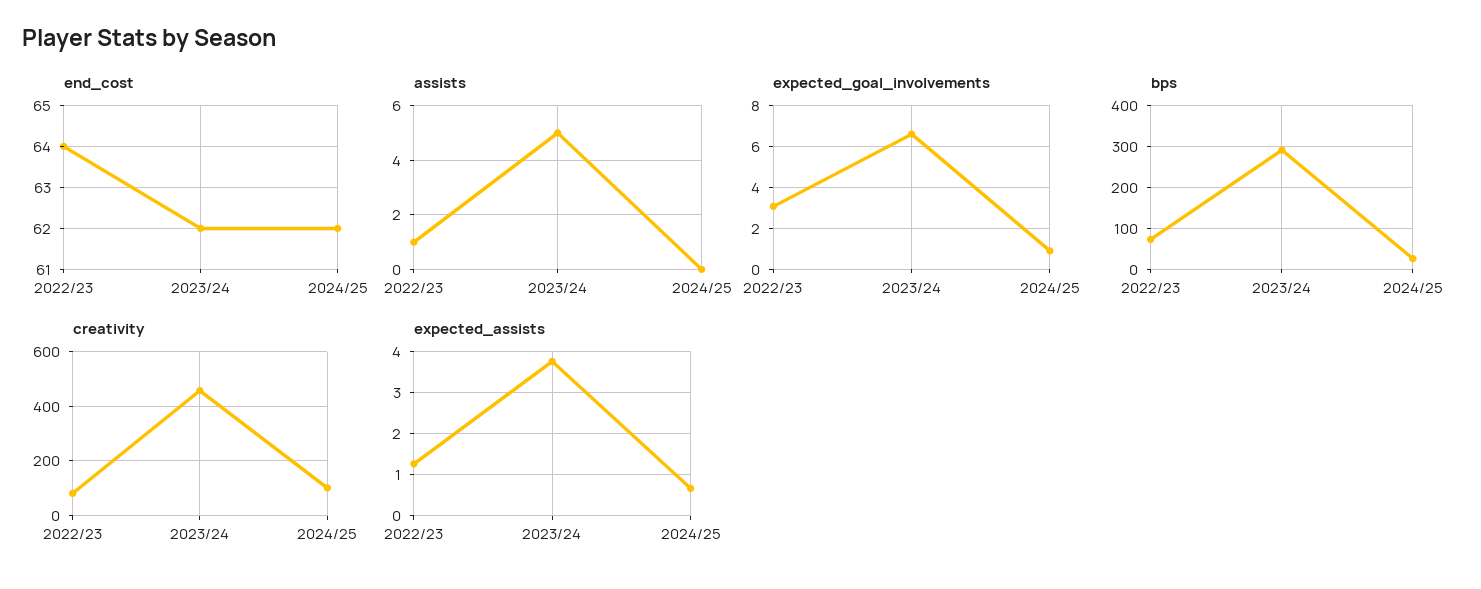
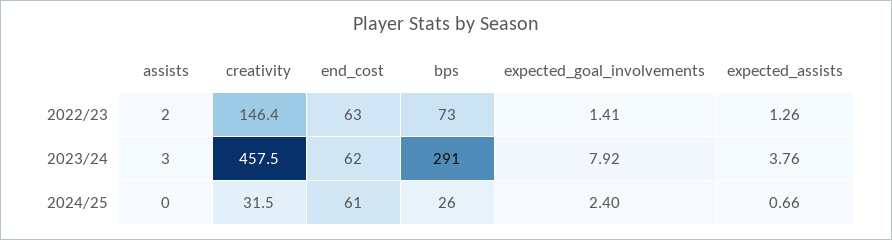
end_cost, 2022/23: 64 -> 63
end_cost, 2024/25: 62 -> 61
assists, 2022/23: 1 -> 2
assists, 2023/24: 5 -> 3
expected_goal_involvements, 2022/23: 3 -> 1.41
expected_goal_involvements, 2023/24: 6.5 -> 7.92
expected_goal_involvements, 2024/25: 1 -> 2.4
creativity, 2022/23: 75 -> 146.4
creativity, 2024/25: 100 -> 31.5

